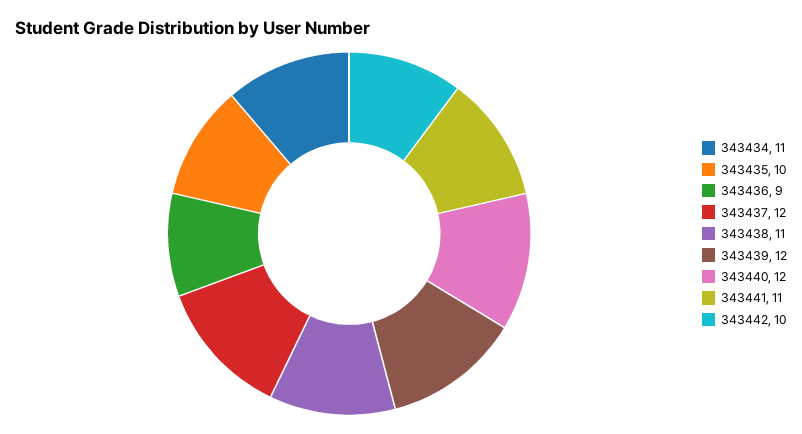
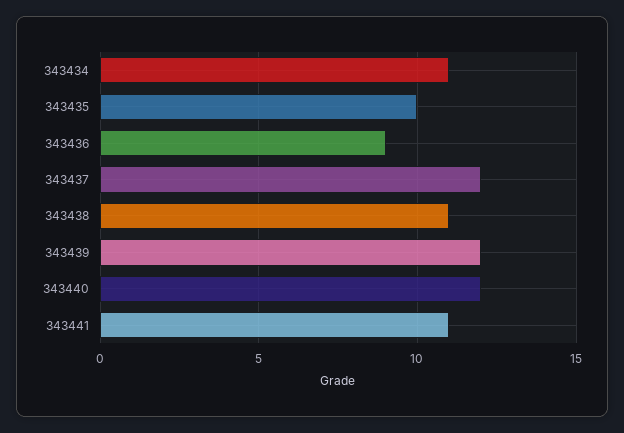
343442: 10 -> none

